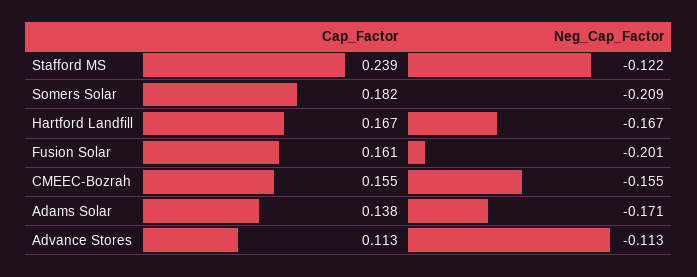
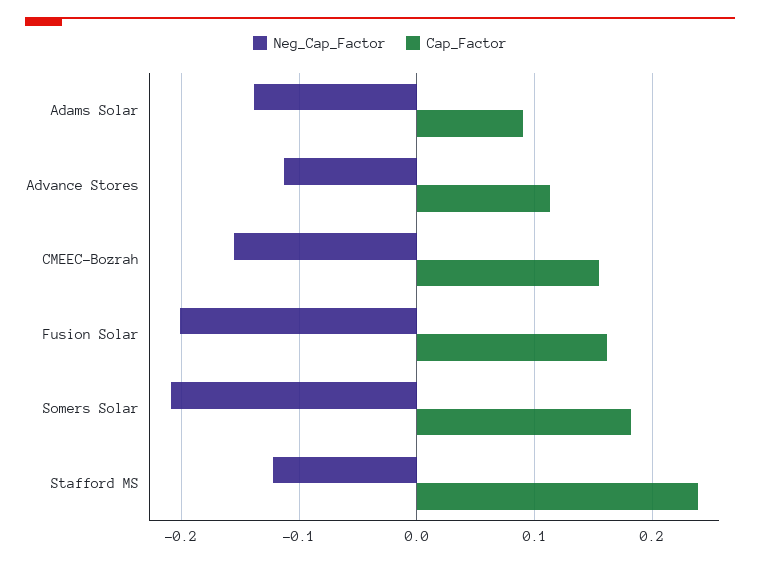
Cap_Factor, Hartford Landfill: 0.167 -> none
Neg_Cap_Factor, Hartford Landfill: -0.167 -> none
Cap_Factor, Adams Solar: 0.138 -> 0.09
Neg_Cap_Factor, Adams Solar: -0.171 -> -0.14

